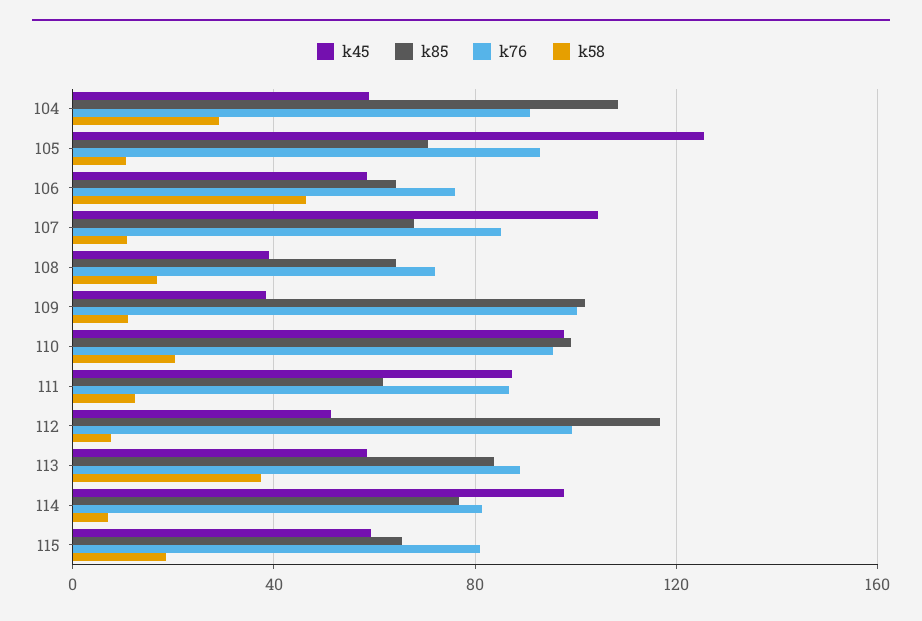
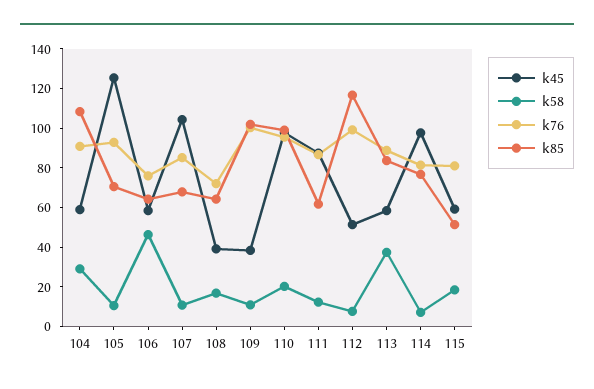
k85, 115: 65 -> 50

